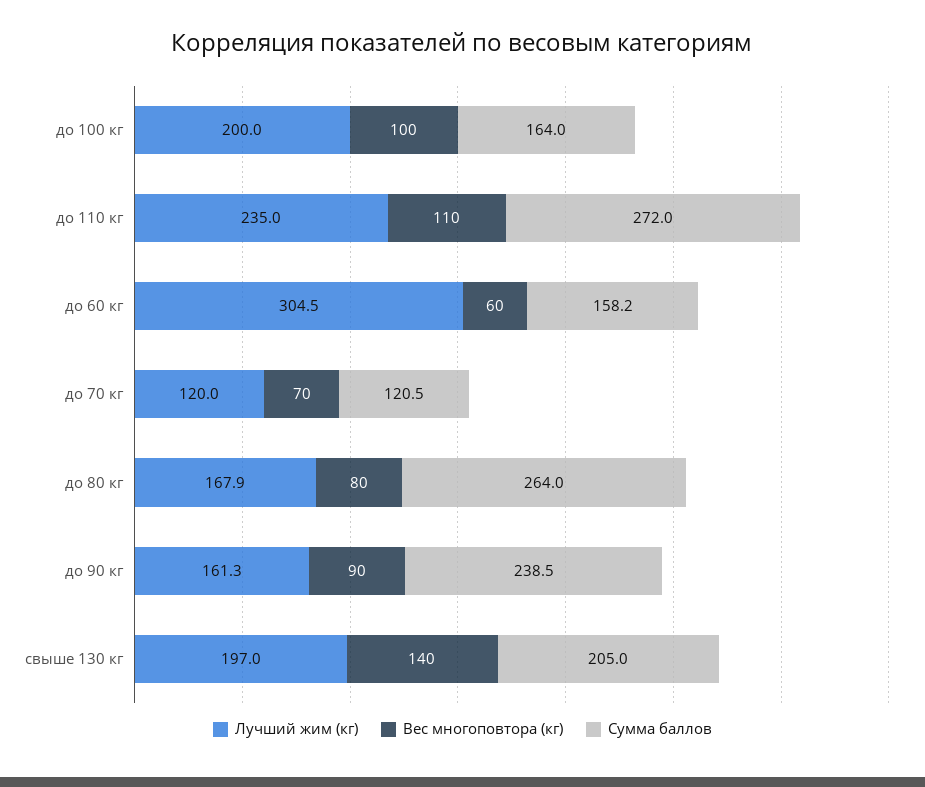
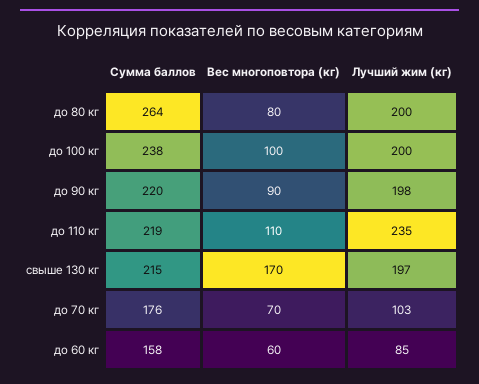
Сумма баллов, до 100 кг: 164 -> 238
Сумма баллов, до 110 кг: 272 -> 219
Лучший жим (кг), до 60 кг: 304.5 -> 85
Лучший жим (кг), до 70 кг: 120 -> 103
Сумма баллов, до 70 кг: 120.5 -> 176
Лучший жим (кг), до 80 кг: 167.9 -> 200
Лучший жим (кг), до 90 кг: 161.3 -> 198
Сумма баллов, до 90 кг: 238.5 -> 220
Вес многоповтора (кг), свыше 130 кг: 140 -> 170
Сумма баллов, свыше 130 кг: 205 -> 215

